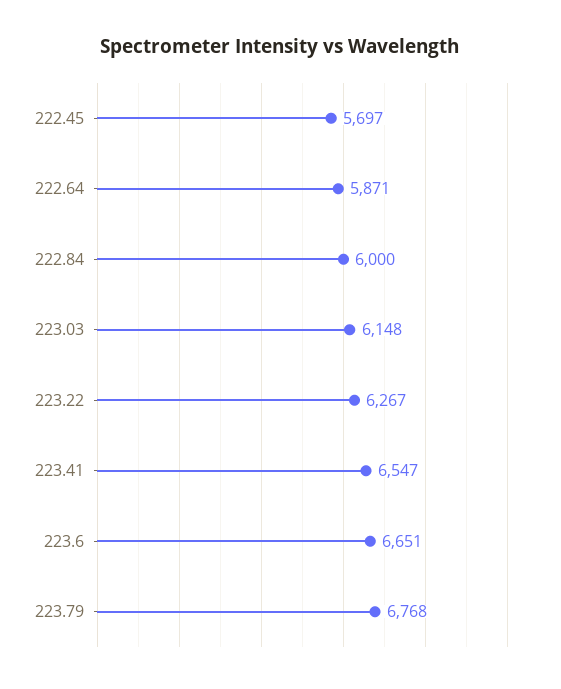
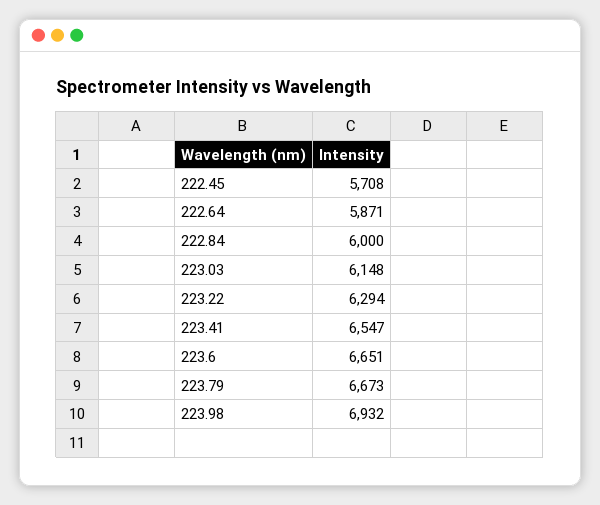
222.45: 5697 -> 5708
223.22: 6267 -> 6294
223.79: 6768 -> 6673
223.98: none -> 6932

